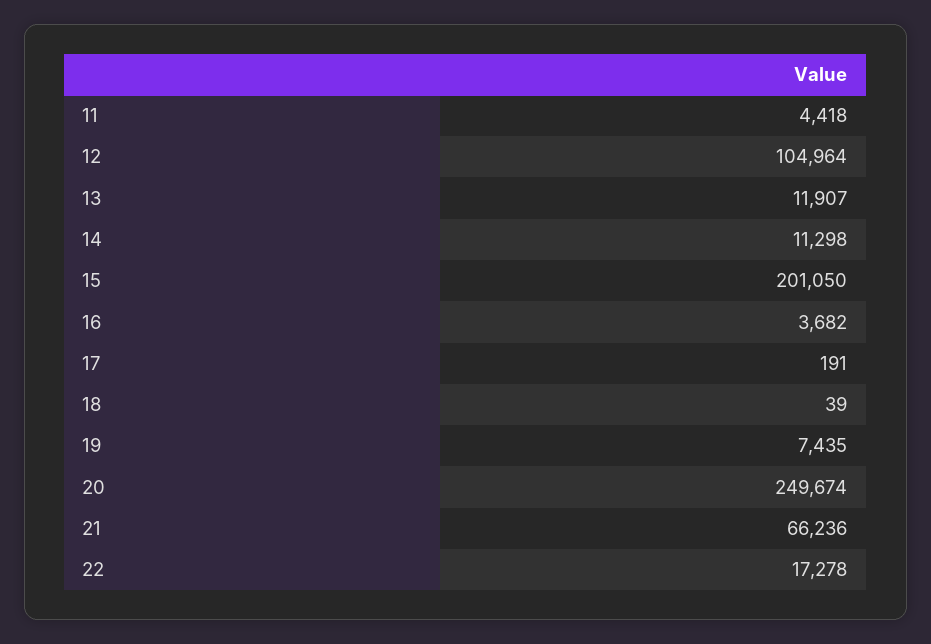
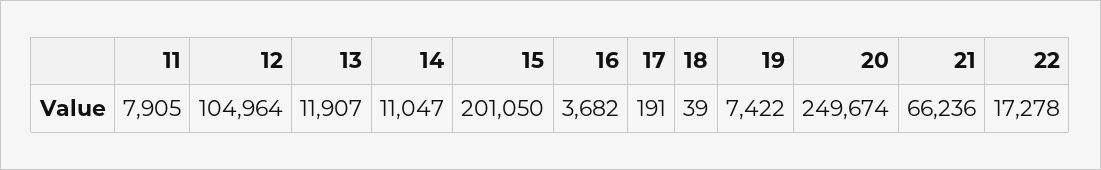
11: 4418 -> 7905
14: 11298 -> 11047
19: 7435 -> 7422

